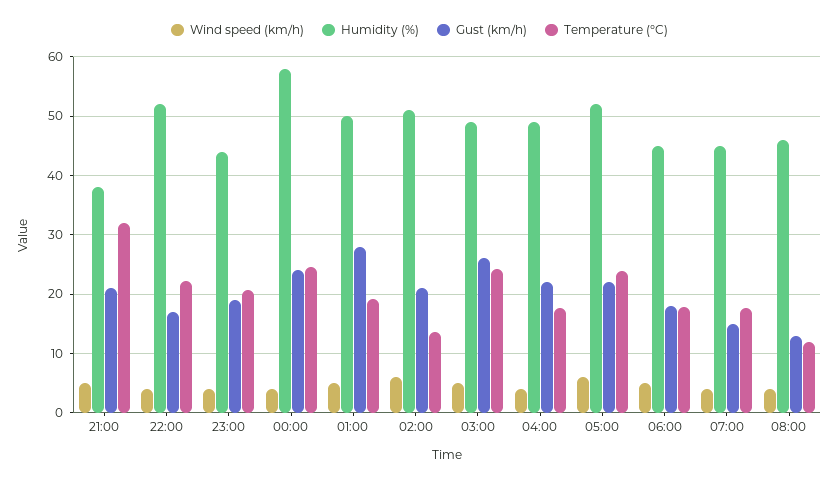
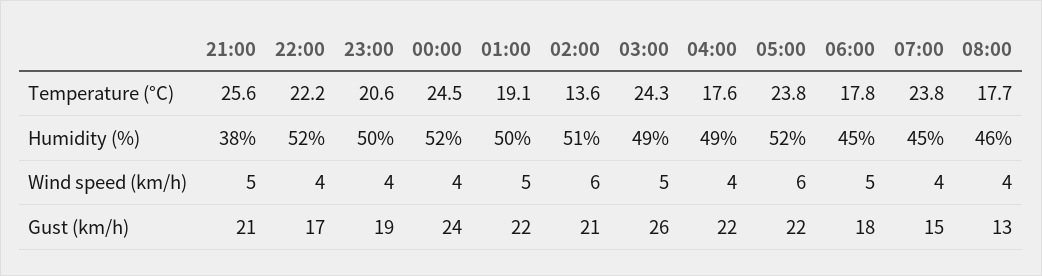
Temperature (°C), 21:00: 32 -> 25.6
Humidity (%), 23:00: 44 -> 50
Humidity (%), 00:00: 58 -> 52
Gust (km/h), 01:00: 28 -> 22
Temperature (°C), 07:00: 18 -> 23.8
Temperature (°C), 08:00: 12 -> 17.7

